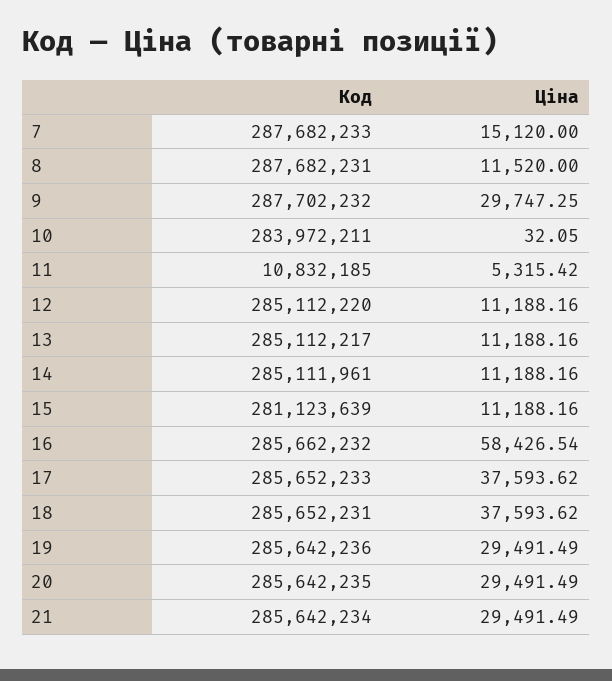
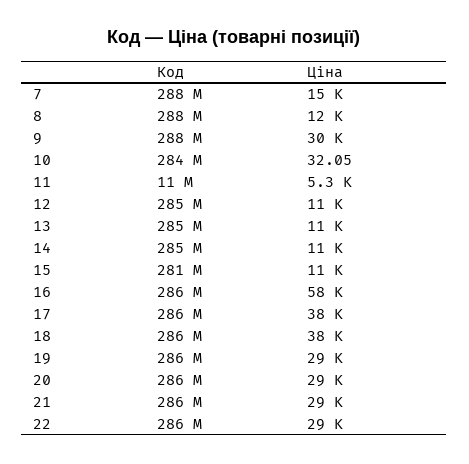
Код, 22: none -> 286000000
Ціна, 22: none -> 29000

